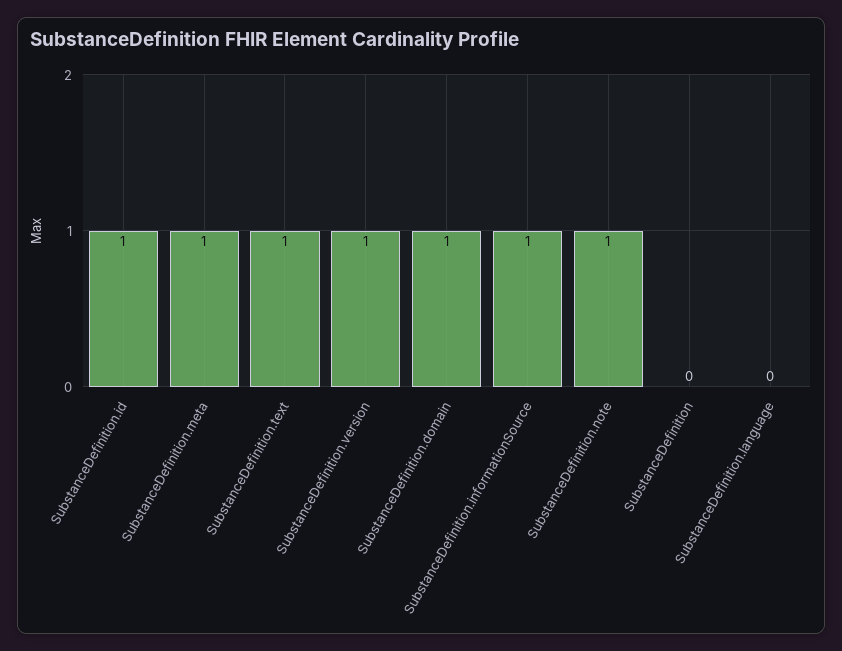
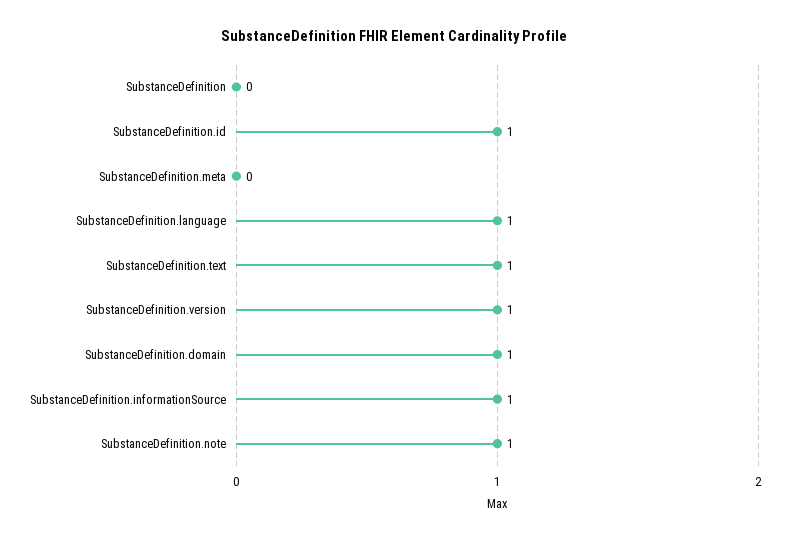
SubstanceDefinition.meta: 1 -> 0
SubstanceDefinition.language: 0 -> 1

